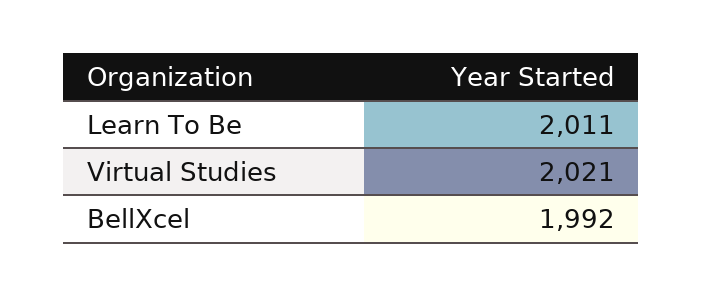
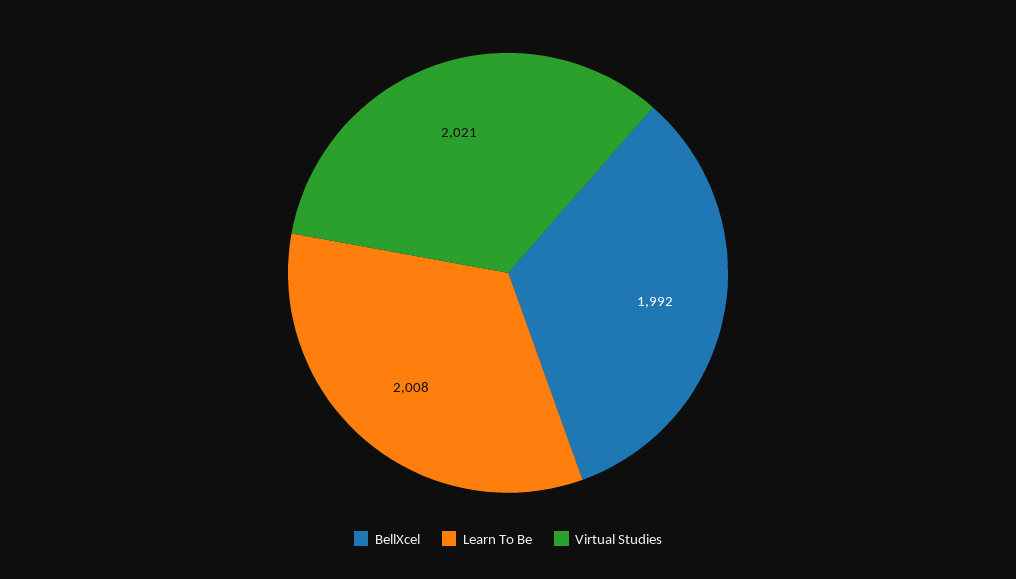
Learn To Be: 2011 -> 2008

